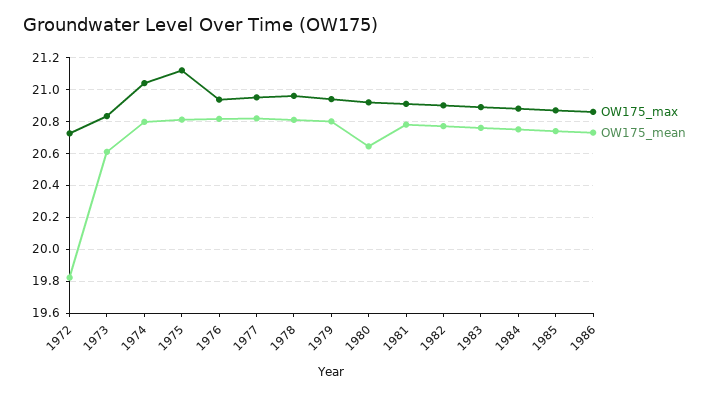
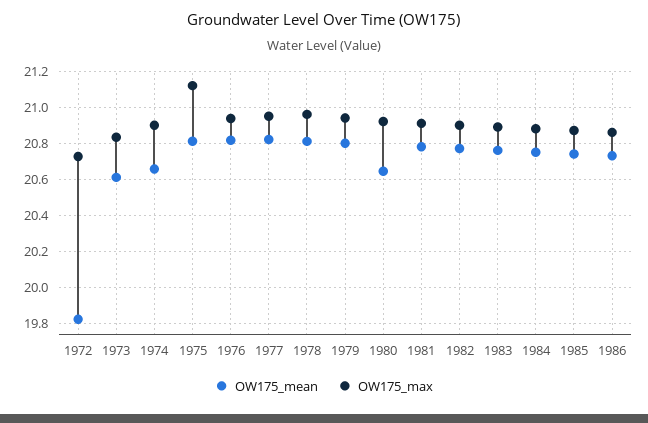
OW175_max, 1974: 21.05 -> 20.9
OW175_mean, 1974: 20.8 -> 20.65

